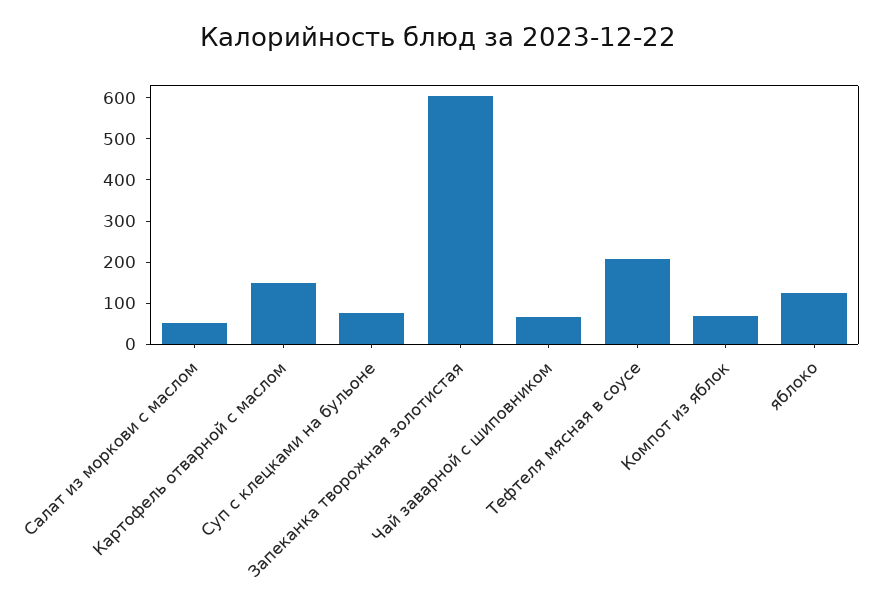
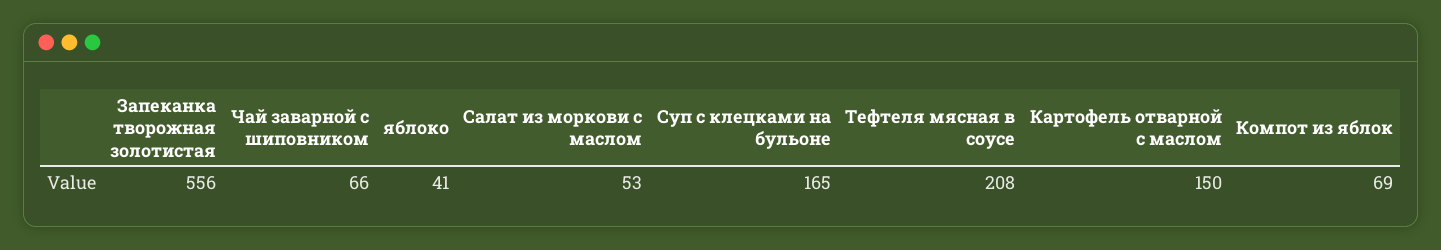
Суп с клецками на бульоне: 80 -> 165
Запеканка творожная золотистая: 600 -> 556
яблоко: 120 -> 41

